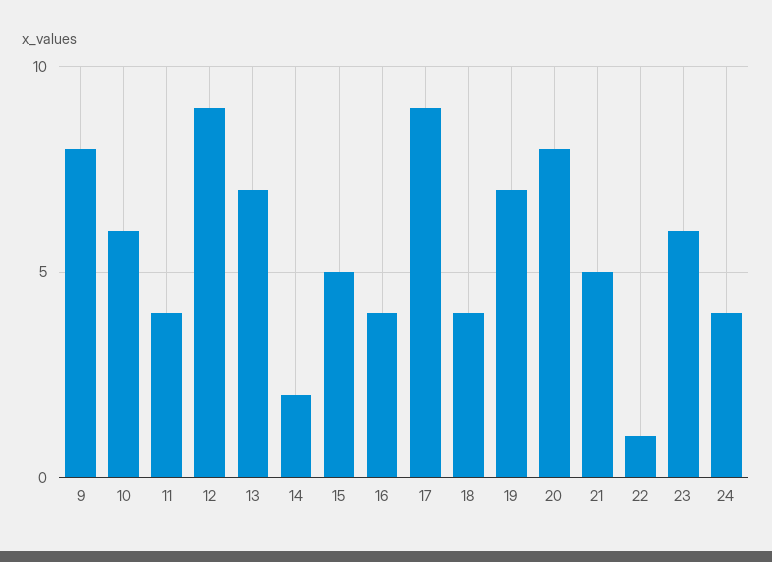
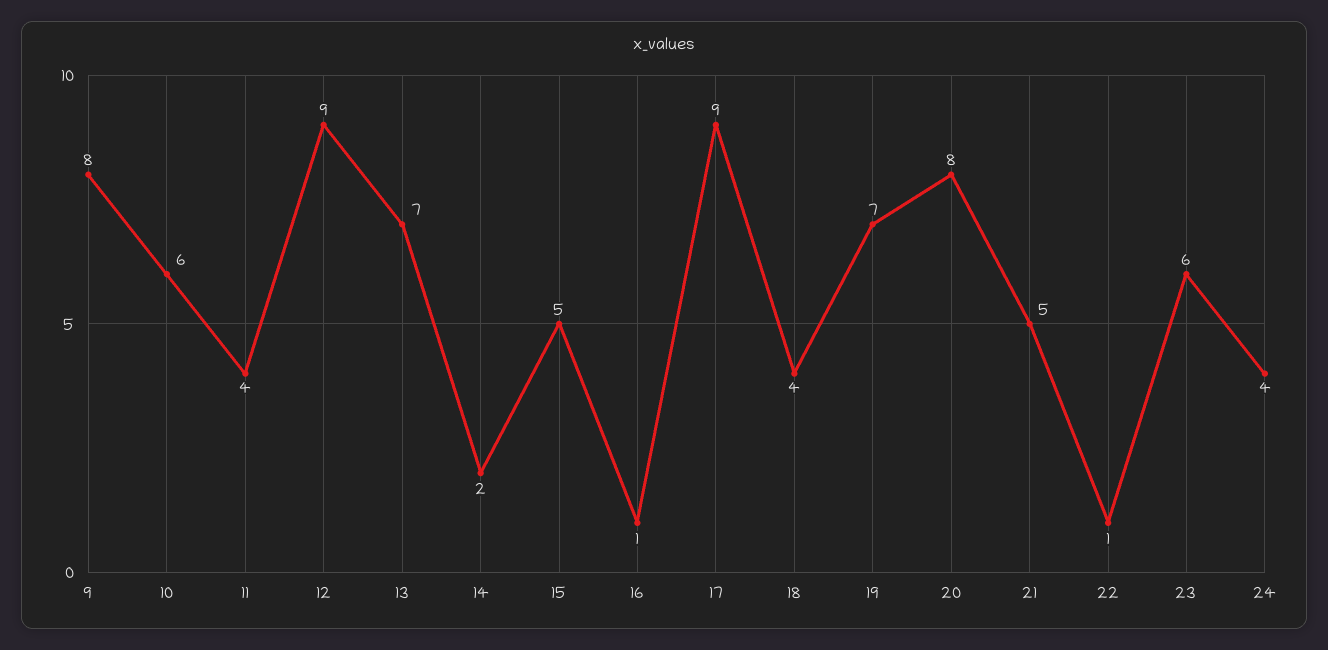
16: 4 -> 1

